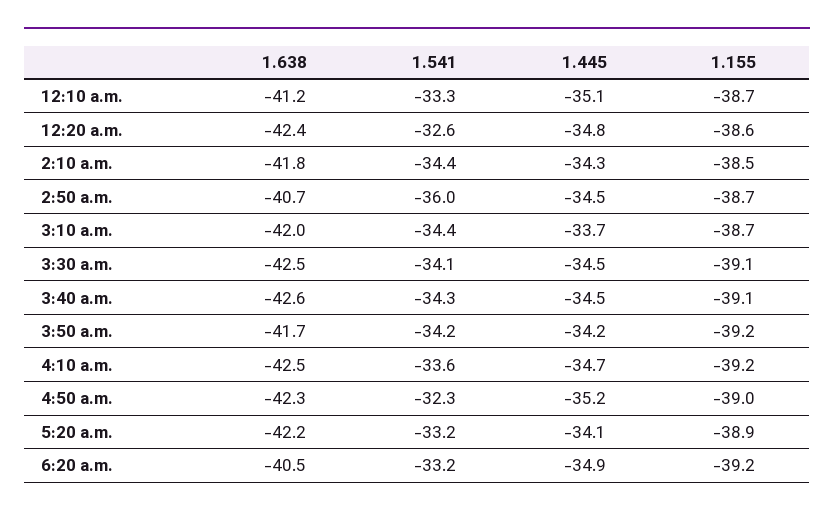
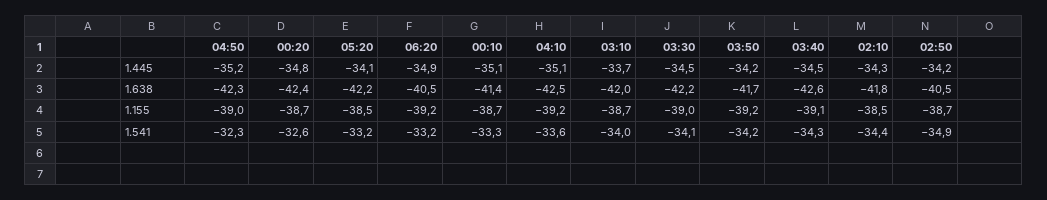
1.638, 12:10 a.m.: -41.2 -> -41.4
1.155, 12:20 a.m.: -38.6 -> -38.7
1.638, 2:50 a.m.: -40.7 -> -40.5
1.541, 2:50 a.m.: -36 -> -34.9
1.445, 2:50 a.m.: -34.5 -> -34.2
1.541, 3:10 a.m.: -34.4 -> -34
1.638, 3:30 a.m.: -42.5 -> -42.2
1.155, 3:30 a.m.: -39.1 -> -39
1.445, 4:10 a.m.: -34.7 -> -35.1
1.155, 5:20 a.m.: -38.9 -> -38.5

